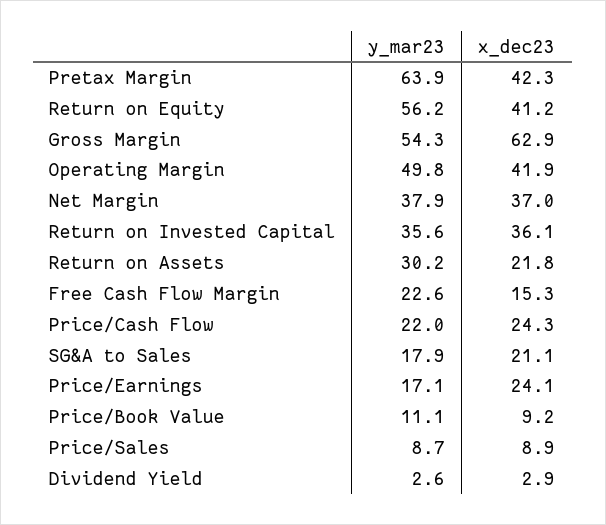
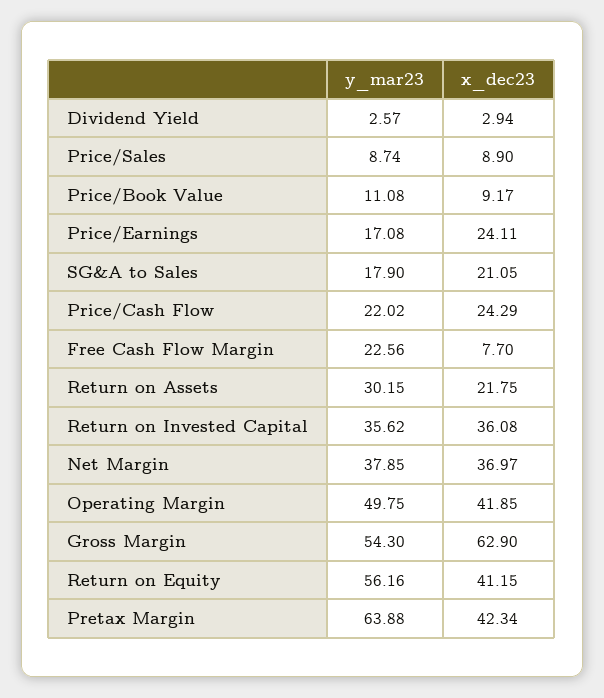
x_dec23, Free Cash Flow Margin: 15.3 -> 7.7

